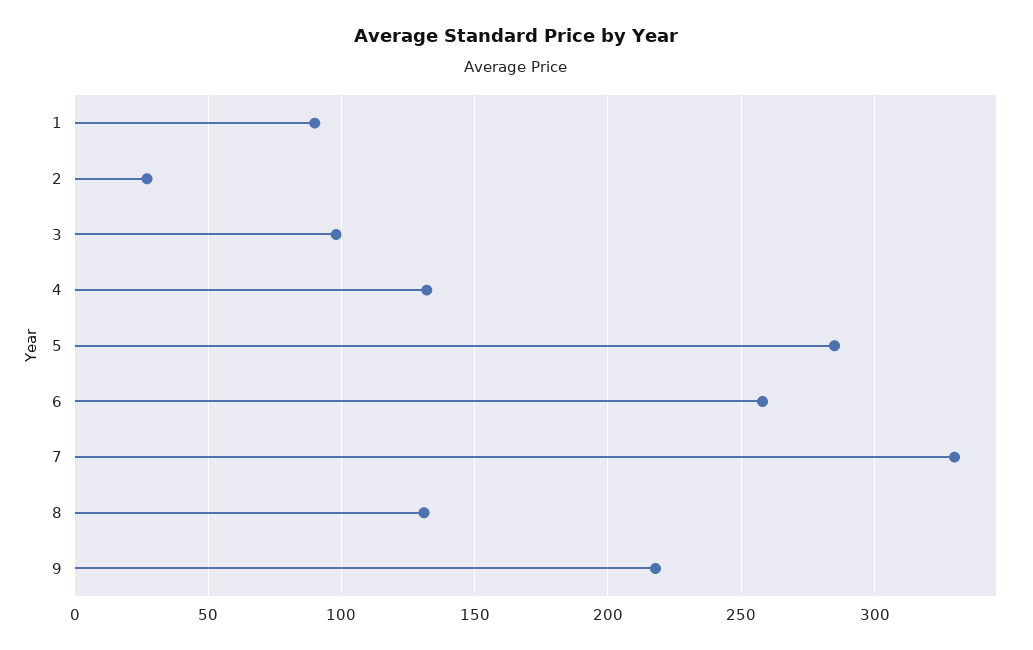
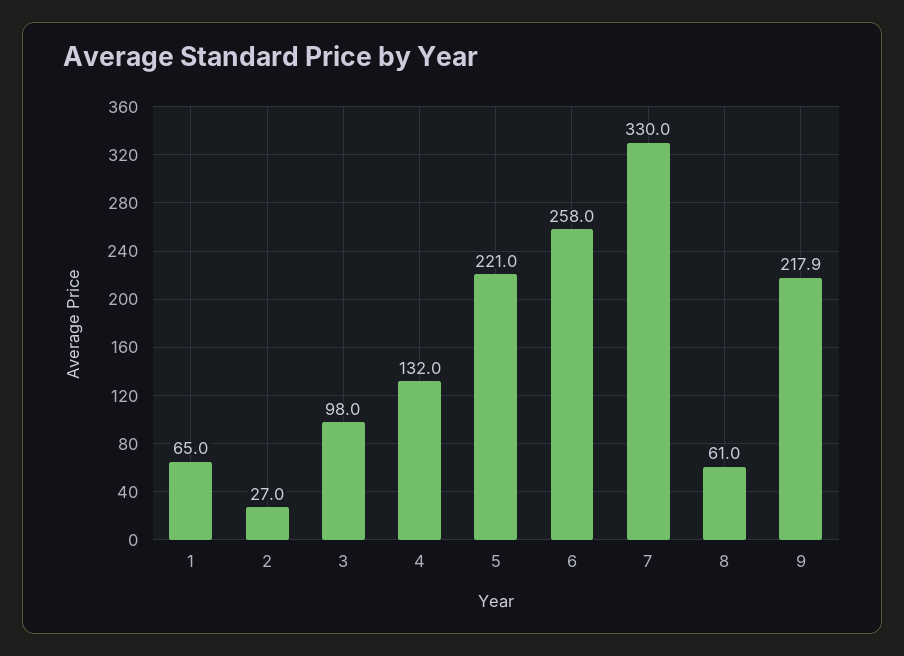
1: 90 -> 65
5: 285 -> 221
8: 130 -> 61

